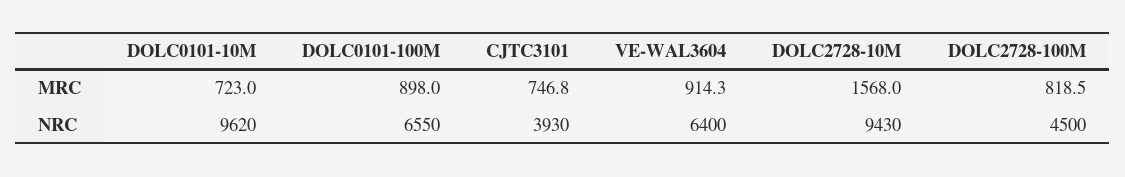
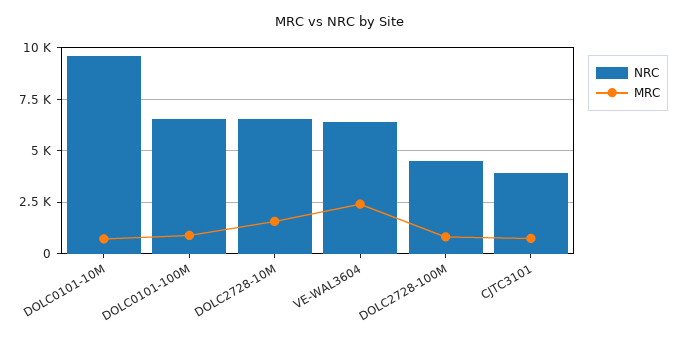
MRC, VE-WAL3604: 914.3 -> 2500
NRC, DOLC2728-10M: 9430 -> 6500

